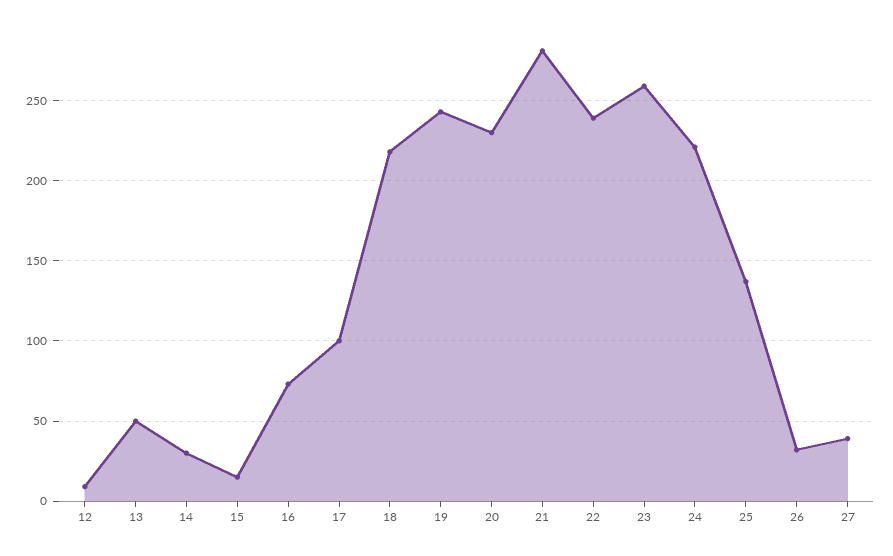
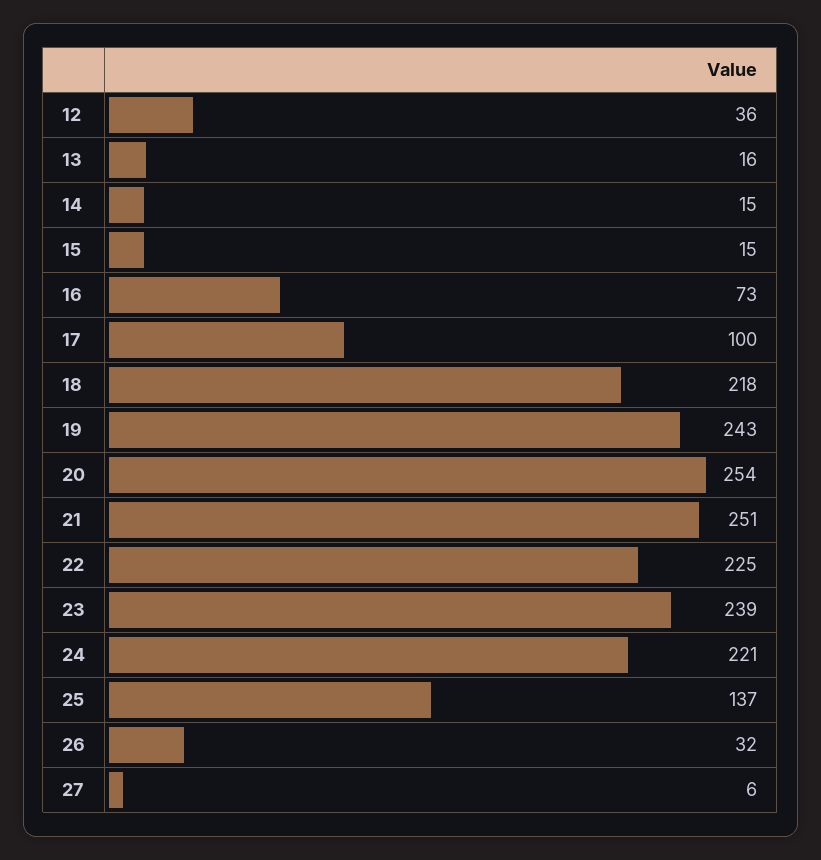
12: 10 -> 36
13: 50 -> 16
14: 30 -> 15
20: 230 -> 254
21: 280 -> 251
22: 240 -> 225
23: 260 -> 239
27: 40 -> 6

